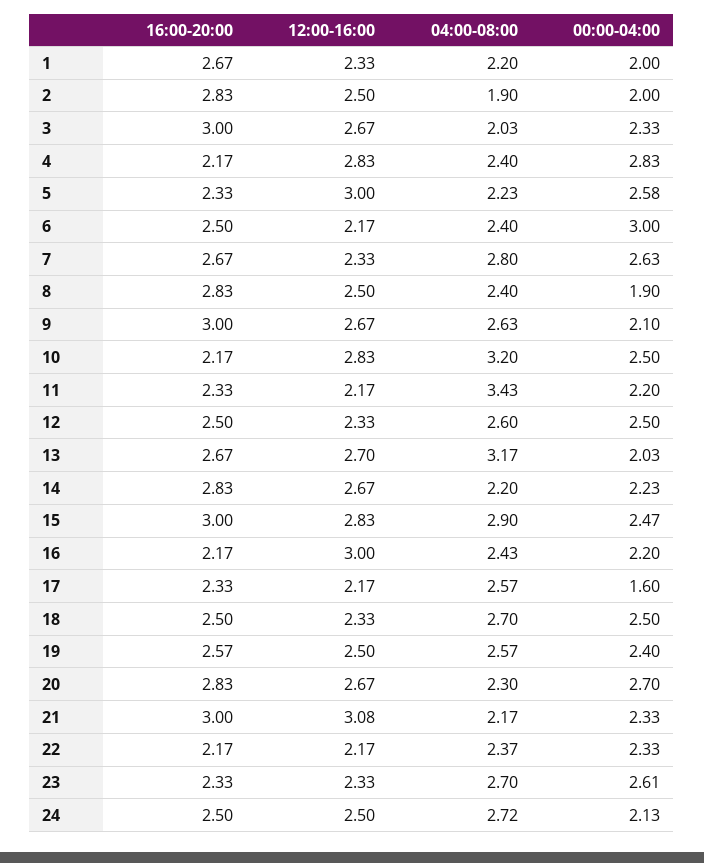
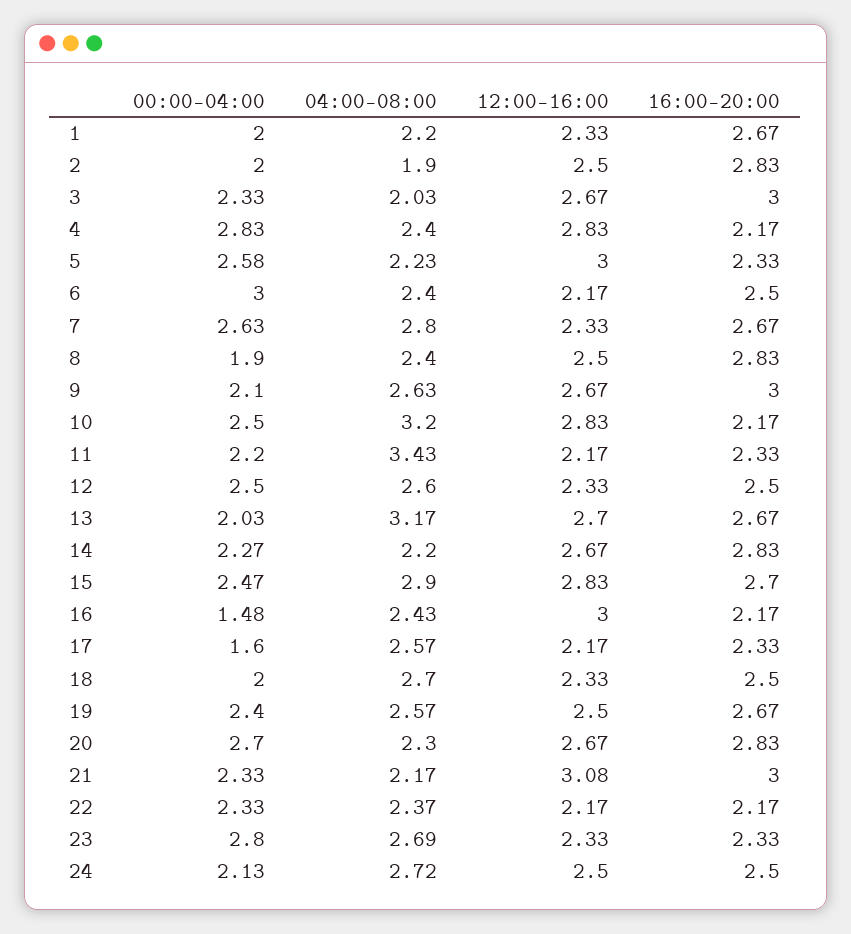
00:00-04:00, 14: 2.23 -> 2.27
16:00-20:00, 15: 3 -> 2.7
00:00-04:00, 16: 2.2 -> 1.48
00:00-04:00, 18: 2.5 -> 2
16:00-20:00, 19: 2.57 -> 2.67
04:00-08:00, 23: 2.7 -> 2.69
00:00-04:00, 23: 2.61 -> 2.8

